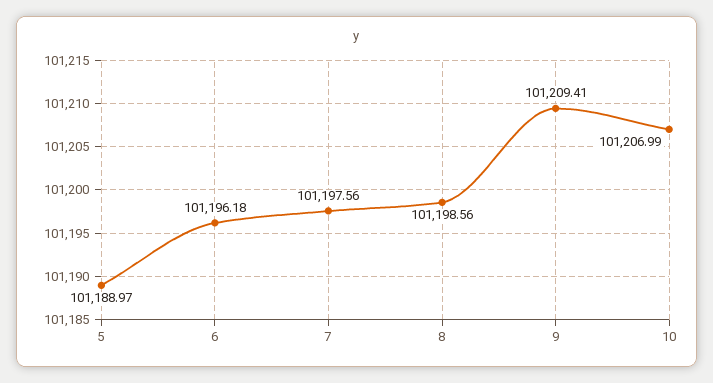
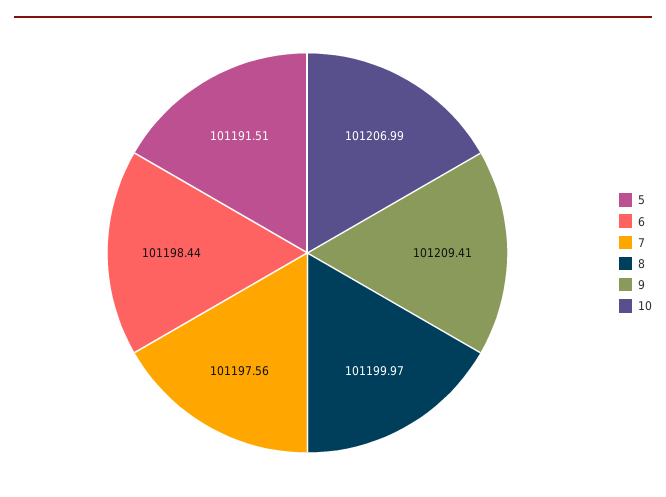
5: 101188.97 -> 101191.51
6: 101196.18 -> 101198.44
8: 101198.56 -> 101199.97

